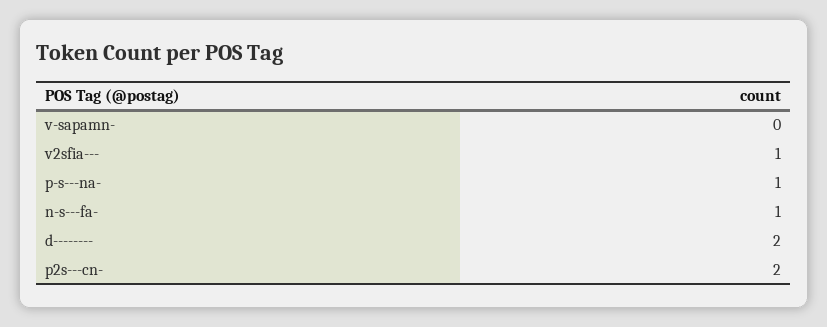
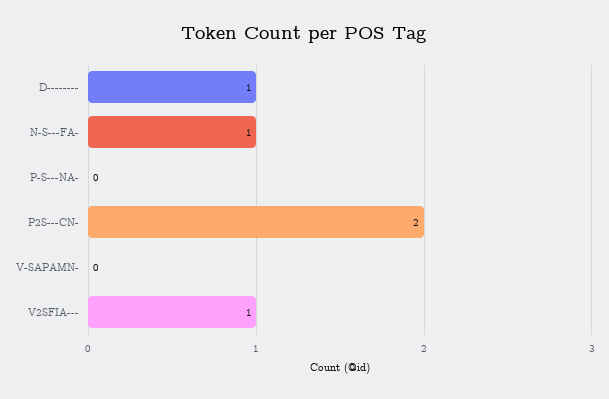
p-s---na-: 1 -> 0
d--------: 2 -> 1

